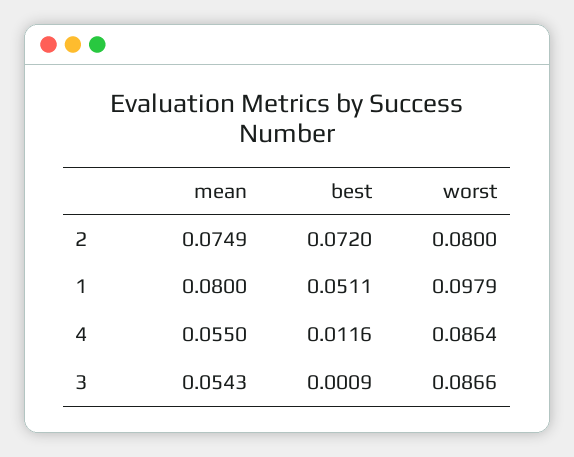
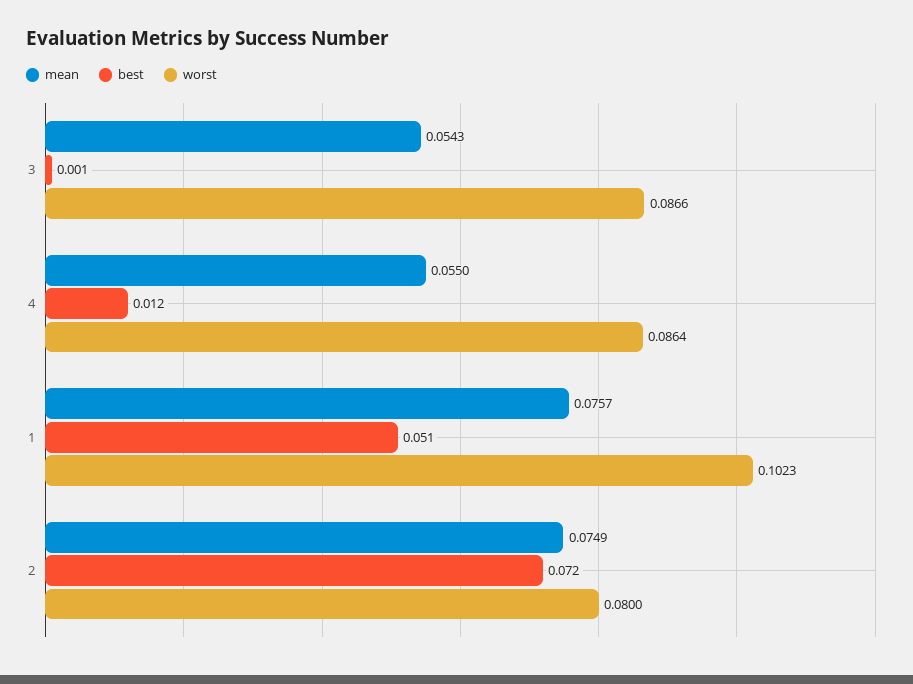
mean, 1: 0.08 -> 0.0757
worst, 1: 0.0979 -> 0.1023

